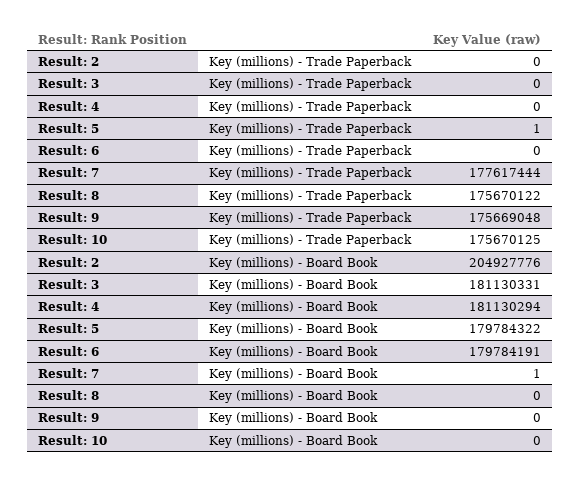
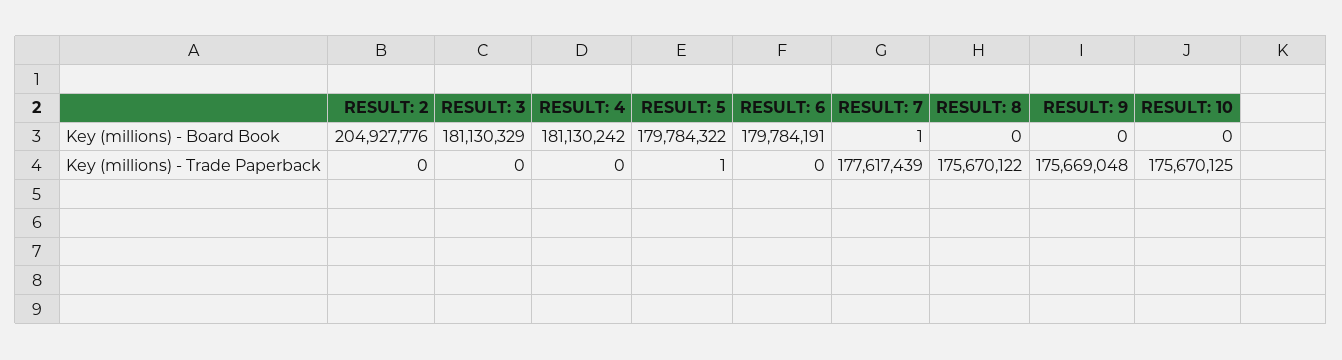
Result: 7, Key (millions) - Trade Paperback: 177617444 -> 177617439
Result: 3, Key (millions) - Board Book: 181130331 -> 181130329
Result: 4, Key (millions) - Board Book: 181130294 -> 181130242

